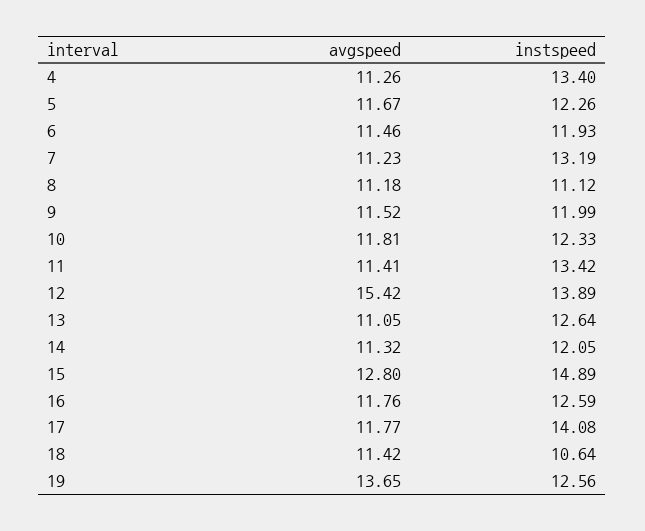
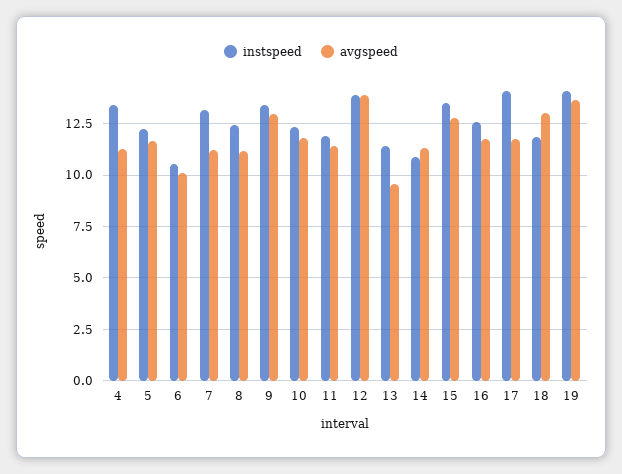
avgspeed, 6: 11.46 -> 10
instspeed, 6: 11.93 -> 10.5
instspeed, 8: 11.12 -> 12.5
avgspeed, 9: 11.52 -> 13
instspeed, 9: 11.99 -> 13.5
instspeed, 11: 13.42 -> 12
avgspeed, 12: 15.42 -> 14
avgspeed, 13: 11.05 -> 9.5
instspeed, 13: 12.64 -> 11.5
instspeed, 14: 12.05 -> 11
instspeed, 15: 14.89 -> 13.5
avgspeed, 18: 11.42 -> 13
instspeed, 18: 10.64 -> 12
instspeed, 19: 12.56 -> 14

